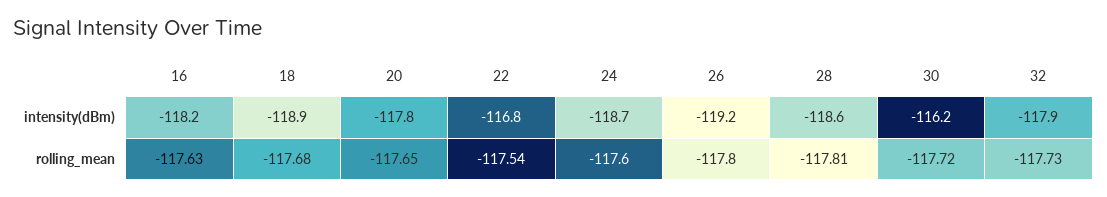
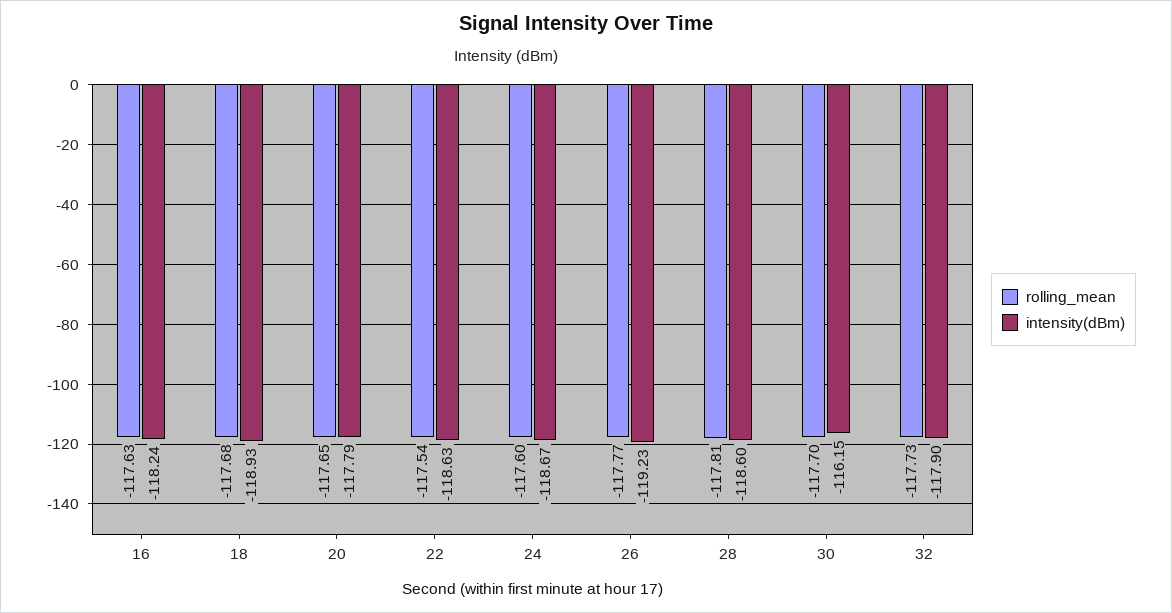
intensity(dBm), 22: -116.8 -> -118.63
rolling_mean, 26: -117.8 -> -117.77
rolling_mean, 30: -117.72 -> -117.7

